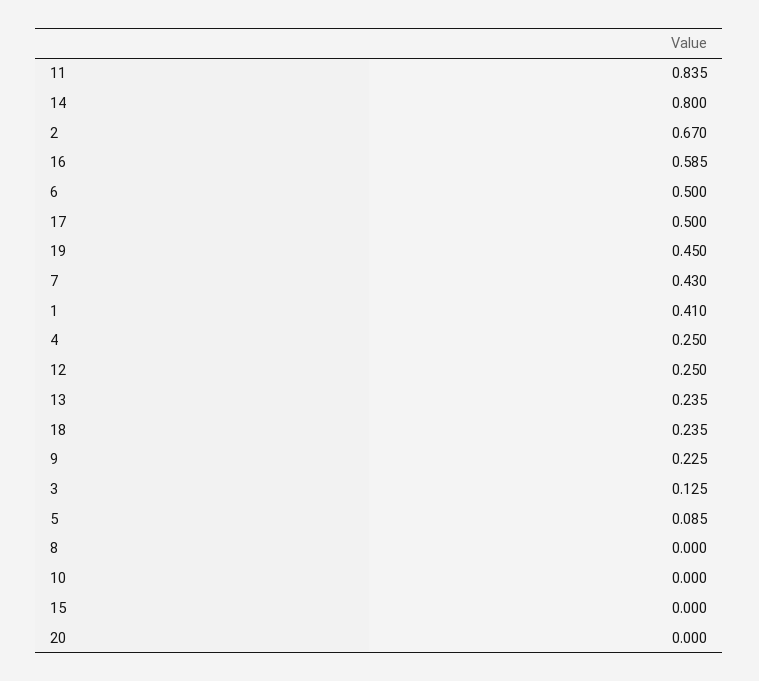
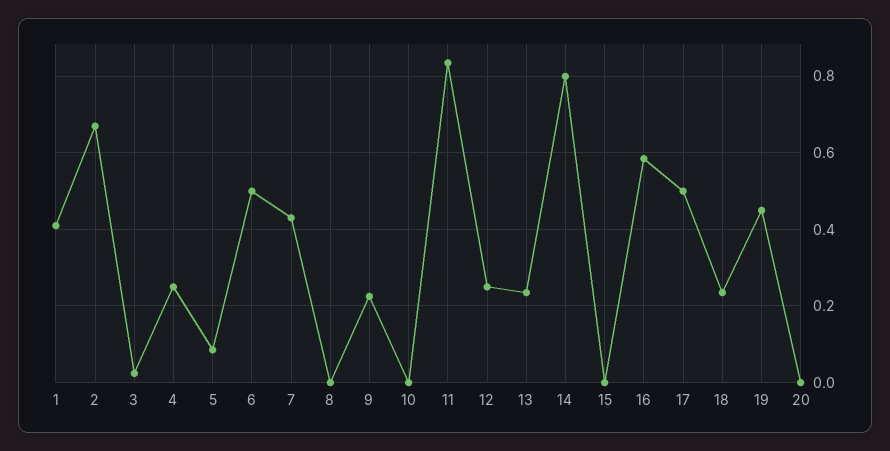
3: 0.125 -> 0.02

